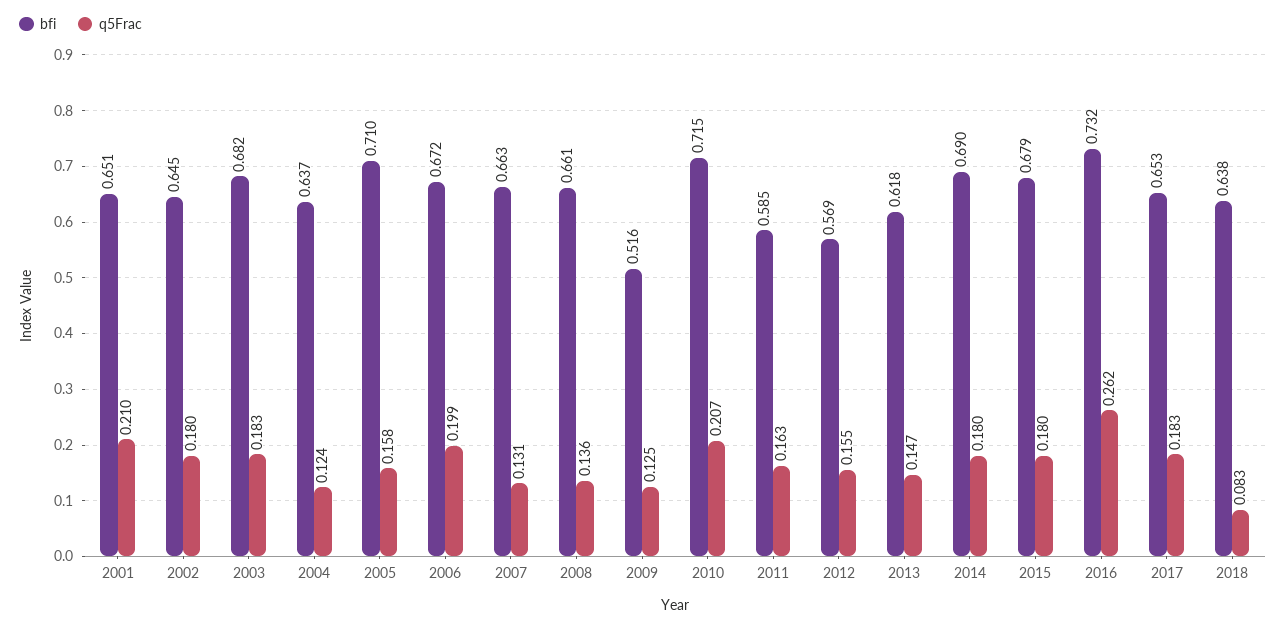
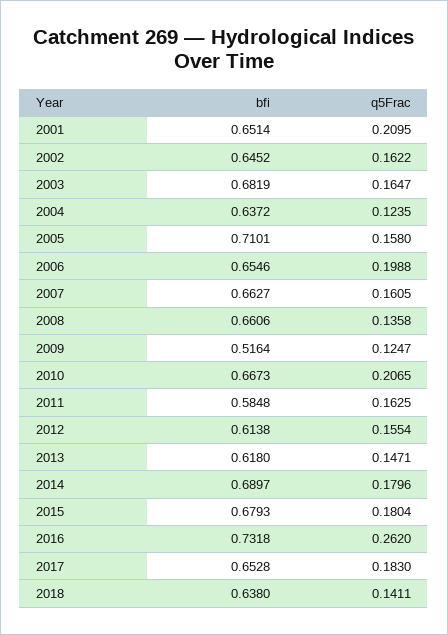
q5Frac, 2002: 0.18 -> 0.1622
q5Frac, 2003: 0.183 -> 0.1647
bfi, 2006: 0.672 -> 0.6546
q5Frac, 2007: 0.131 -> 0.1605
bfi, 2010: 0.715 -> 0.6673
bfi, 2012: 0.569 -> 0.6138
q5Frac, 2018: 0.083 -> 0.1411

